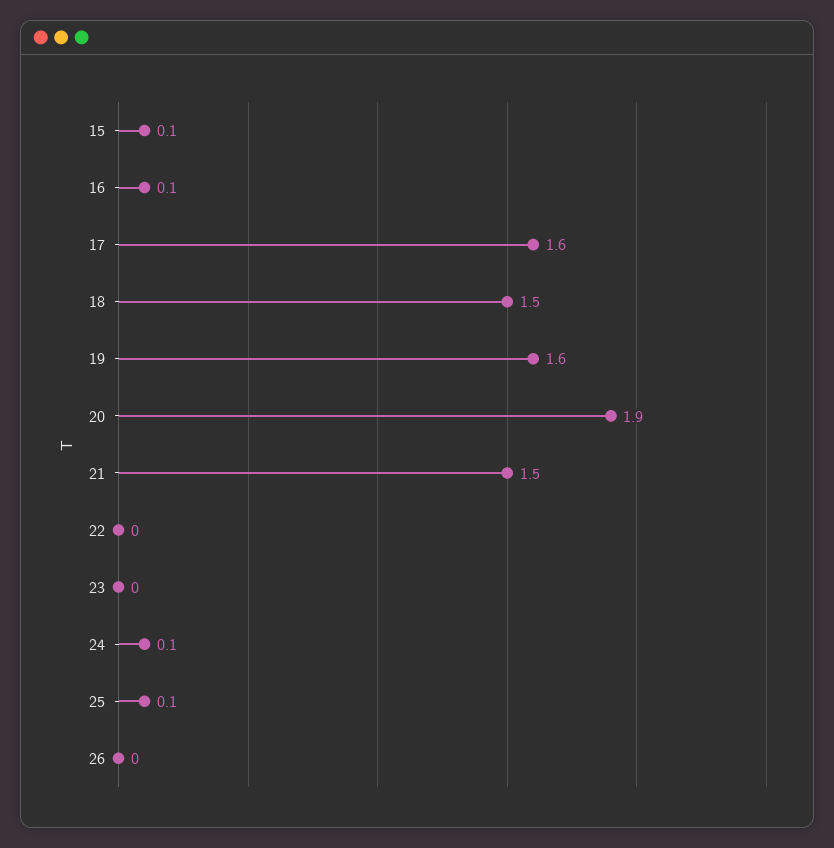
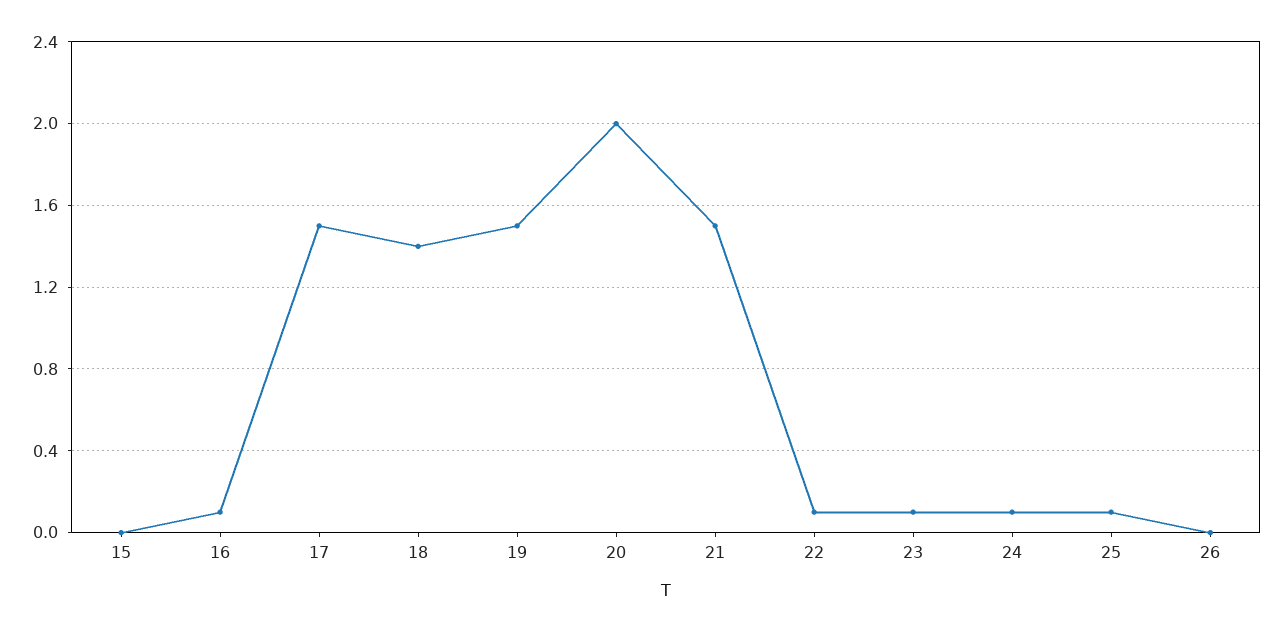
15: 0.1 -> 0
17: 1.6 -> 1.5
18: 1.5 -> 1.4
19: 1.6 -> 1.5
20: 1.9 -> 2
22: 0 -> 0.1
23: 0 -> 0.1

